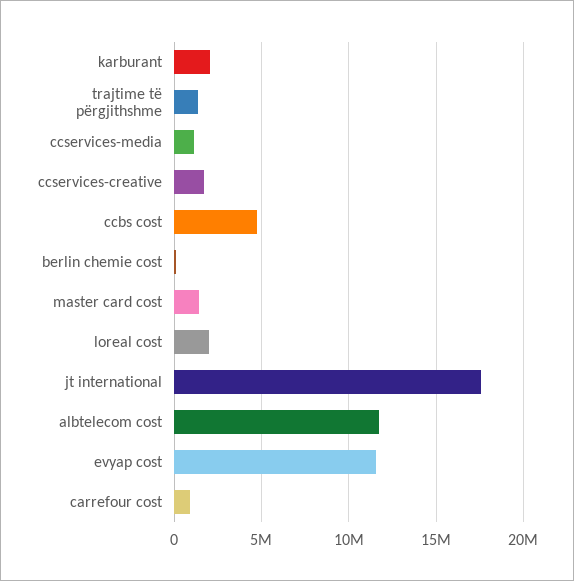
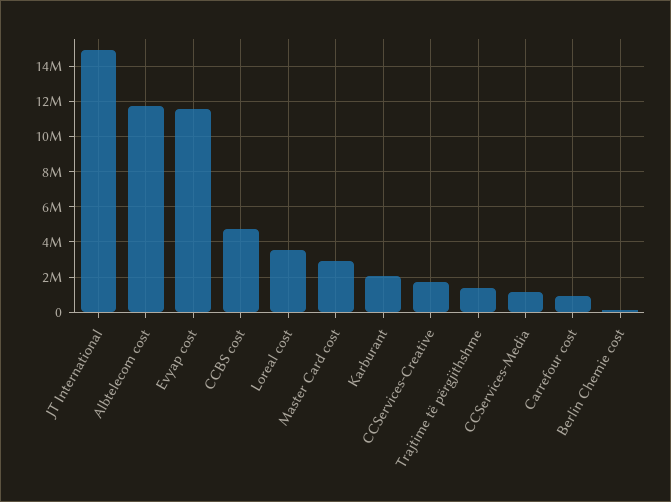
master card cost: 1500000 -> 3000000
loreal cost: 2000000 -> 3500000
jt international: 17500000 -> 15000000

